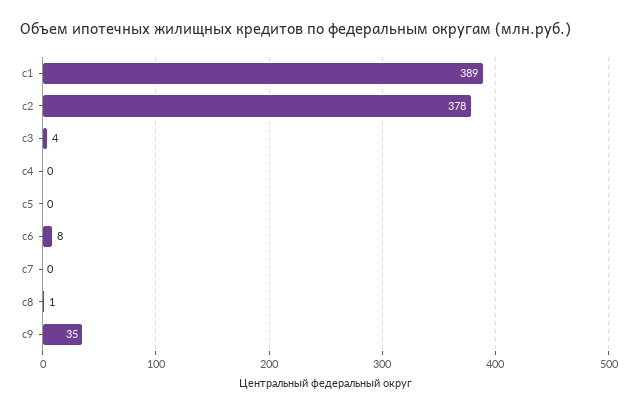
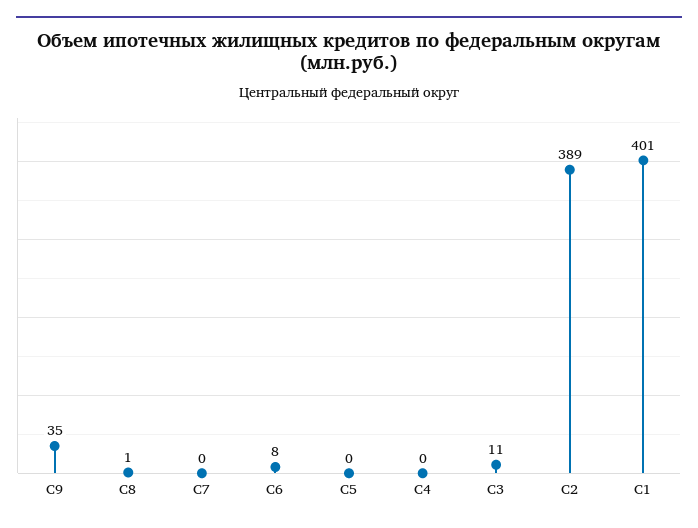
c1: 389 -> 401
c2: 378 -> 389
c3: 4 -> 11

